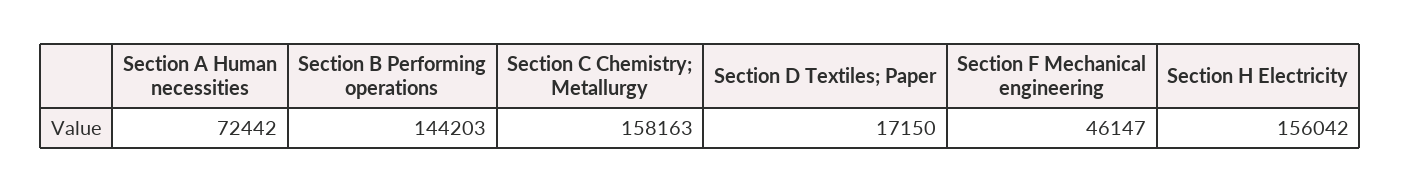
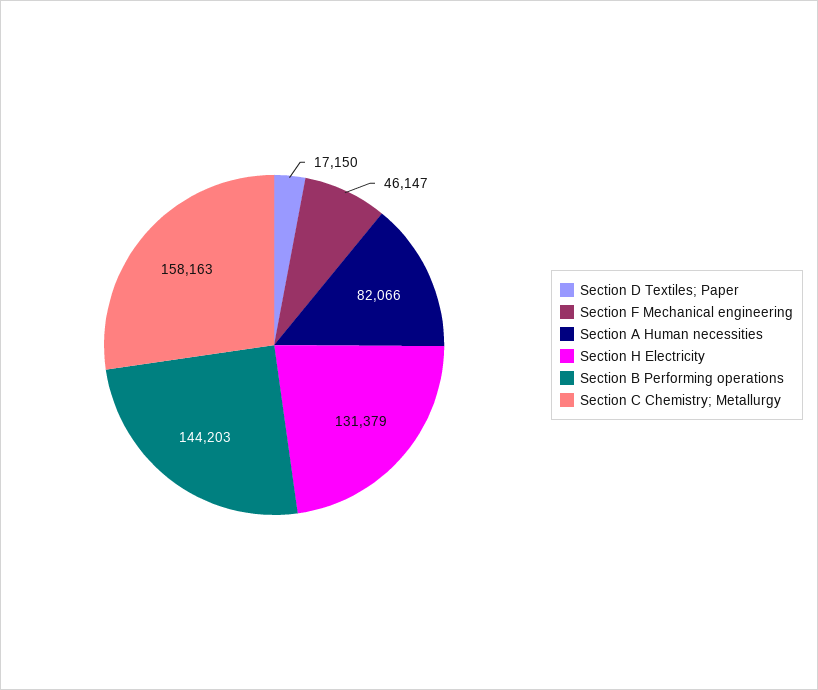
Section A Human necessities: 72442 -> 82066
Section H Electricity: 156042 -> 131379

